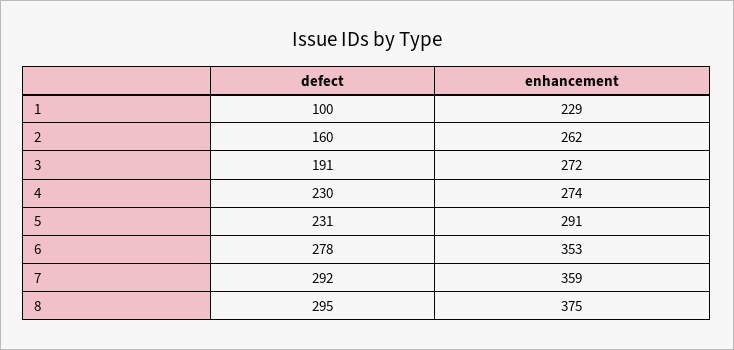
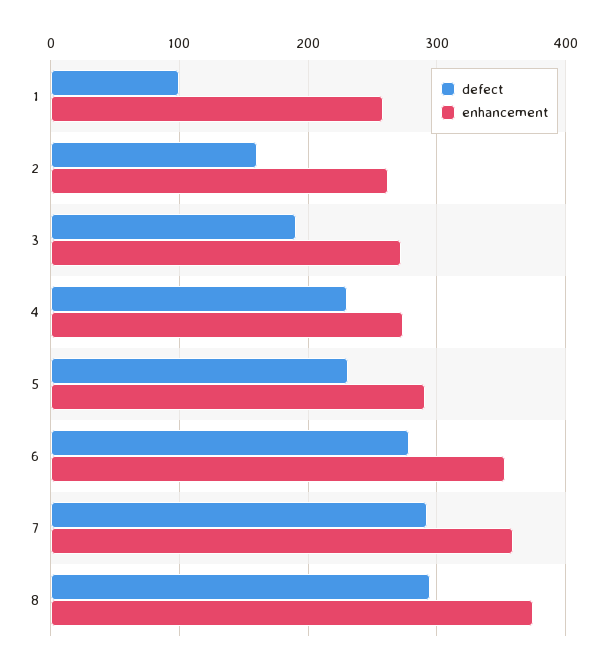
enhancement, 1: 229 -> 260

